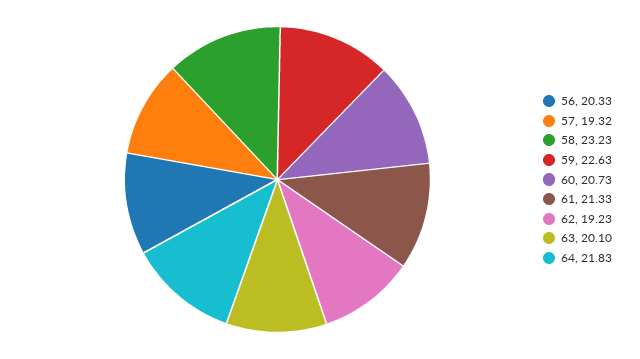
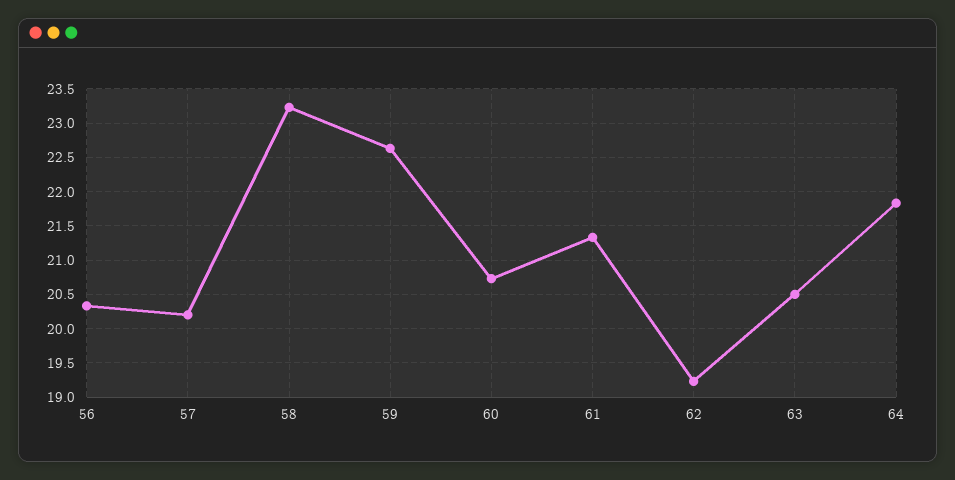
57: 19.32 -> 20.2
63: 20.1 -> 20.5

